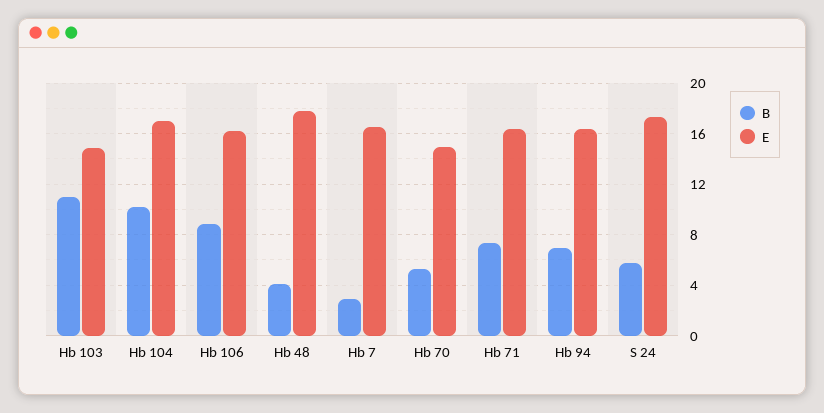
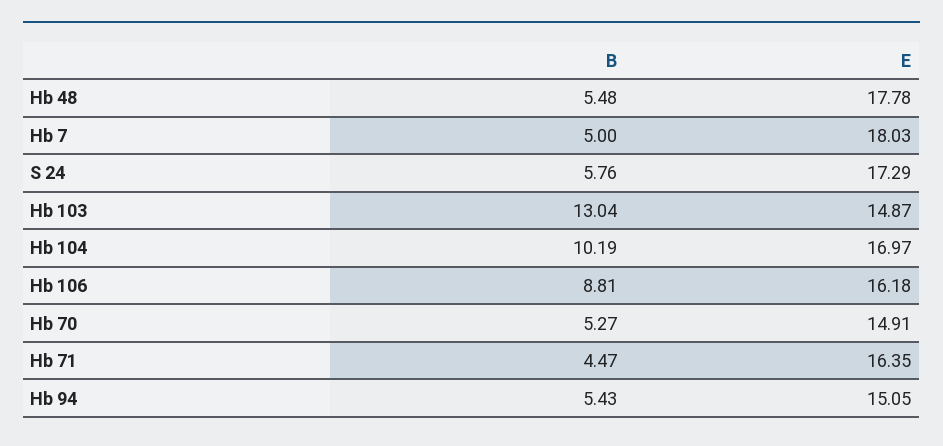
B, Hb 103: 11 -> 13.04
B, Hb 48: 4 -> 5.48
B, Hb 7: 3 -> 5
E, Hb 7: 16.5 -> 18.03
B, Hb 71: 7.5 -> 4.47
B, Hb 94: 7 -> 5.43
E, Hb 94: 16.5 -> 15.05

